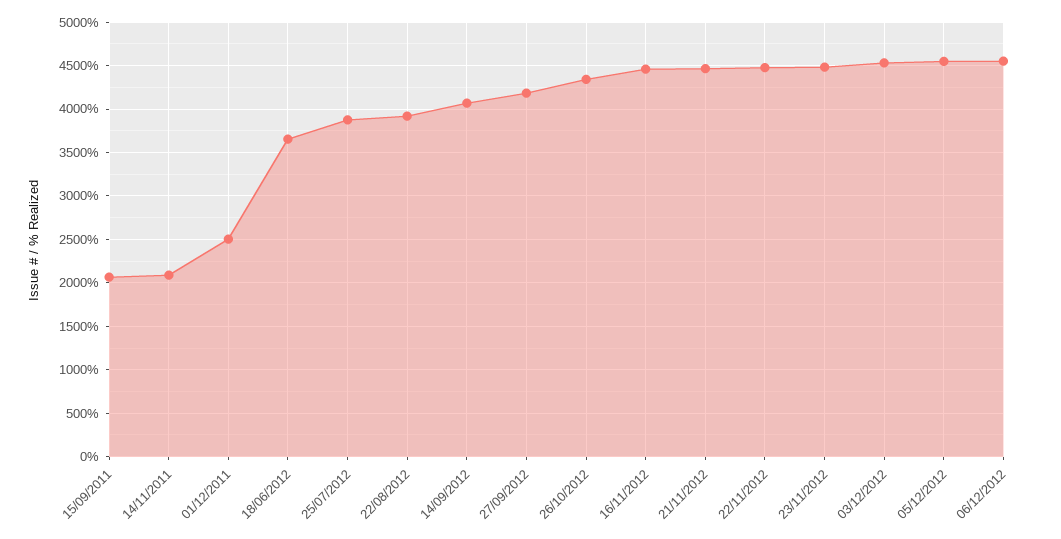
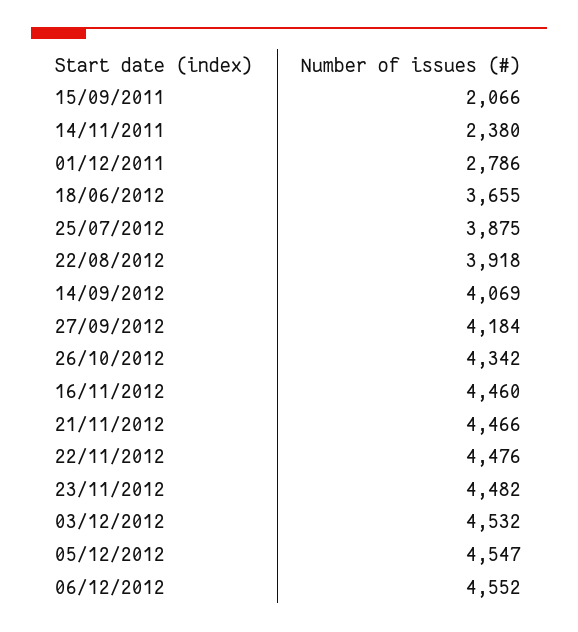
14/11/2011: 2100 -> 2380
01/12/2011: 2500 -> 2786

